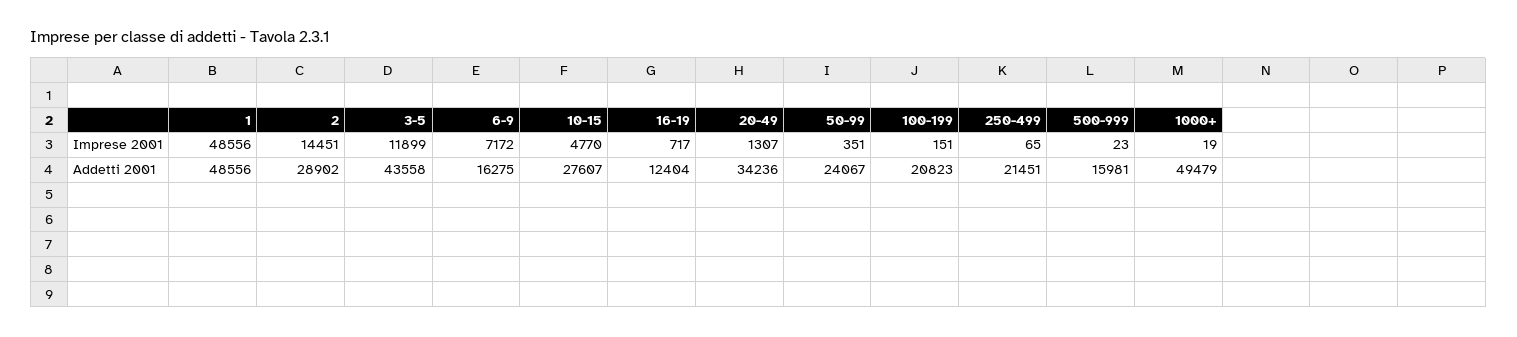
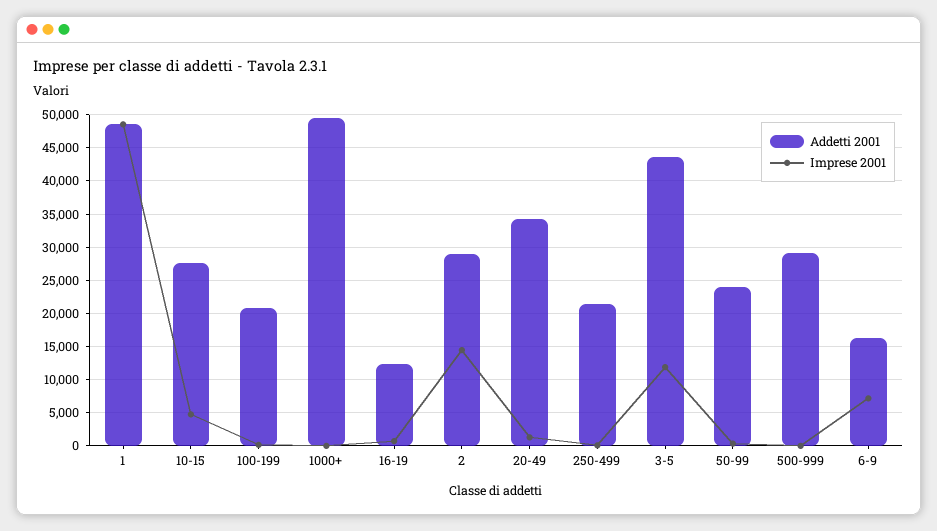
Addetti 2001, 500-999: 15981 -> 29000

